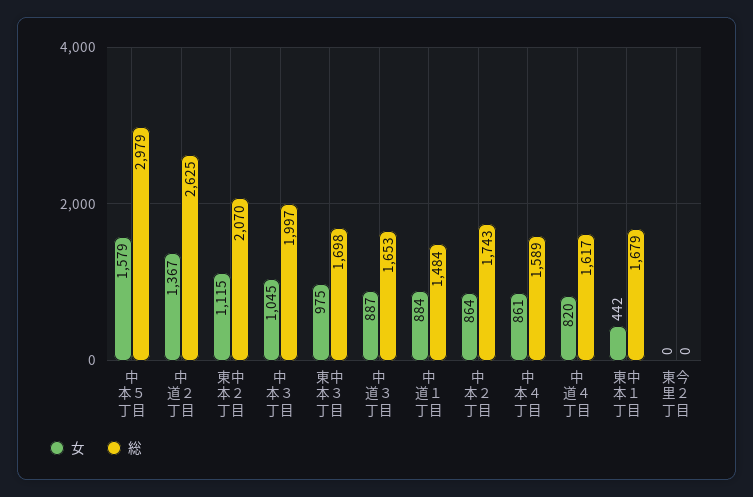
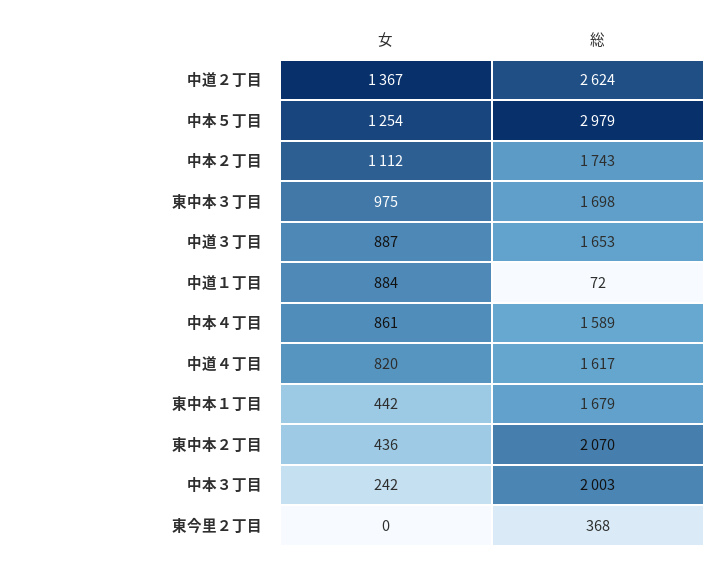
女, 中本５丁目: 1579 -> 1254
総, 中道２丁目: 2625 -> 2624
女, 東中本２丁目: 1115 -> 436
女, 中本３丁目: 1045 -> 242
総, 中本３丁目: 1997 -> 2003
総, 中道１丁目: 1484 -> 72
女, 中本２丁目: 864 -> 1112
総, 東今里２丁目: 0 -> 368

